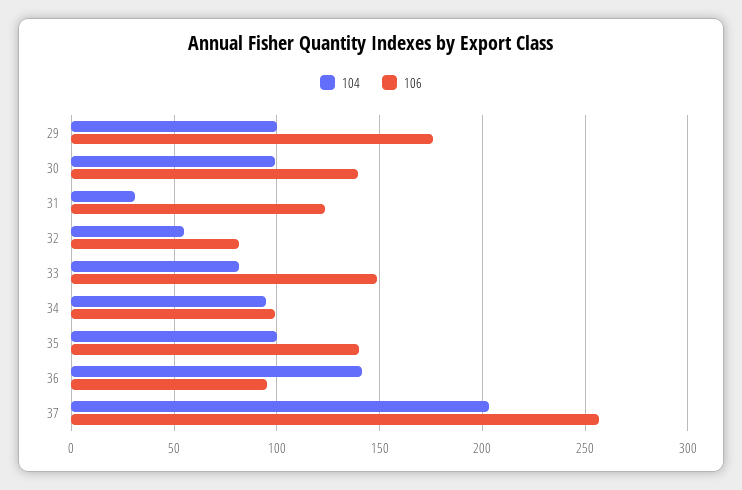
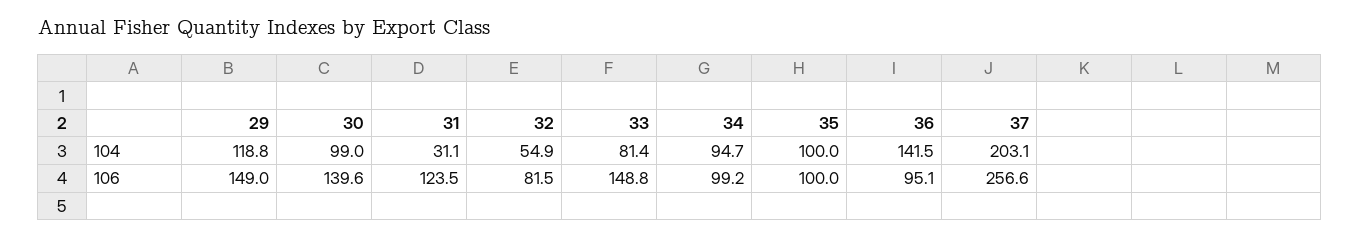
104, 29: 100 -> 118.8
106, 29: 175 -> 149
106, 35: 140 -> 100

